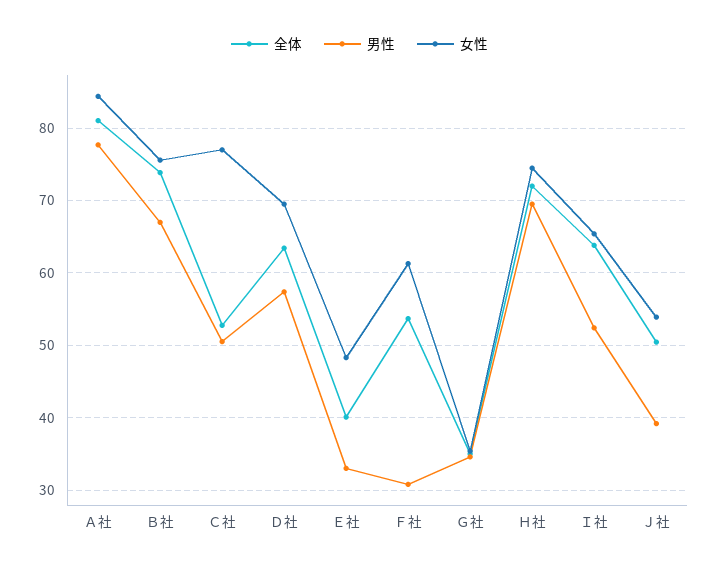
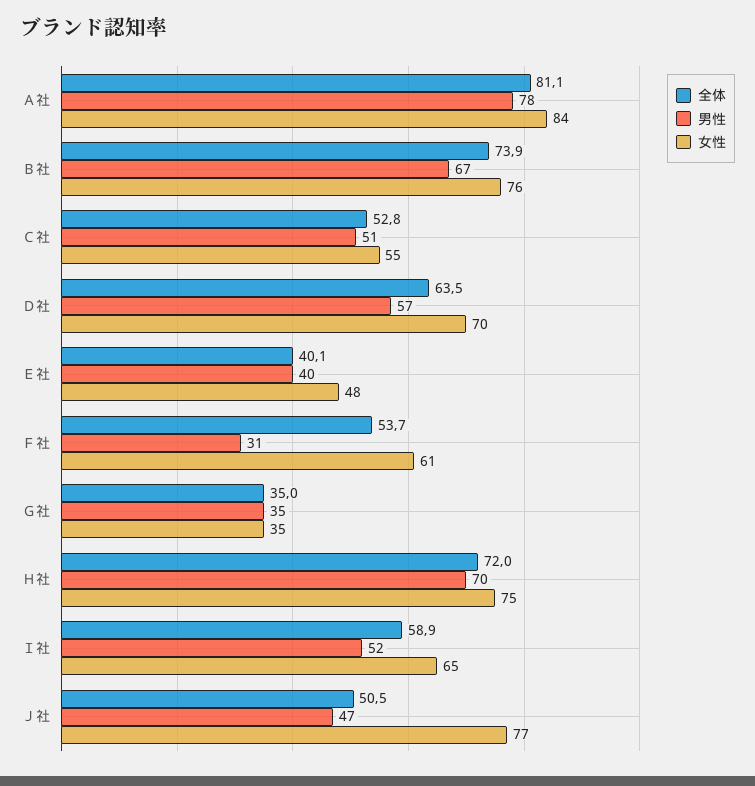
女性, Ｃ社: 77 -> 55
男性, Ｅ社: 33 -> 40
全体, Ｉ社: 64 -> 58.9
男性, Ｊ社: 39 -> 47
女性, Ｊ社: 54 -> 77

